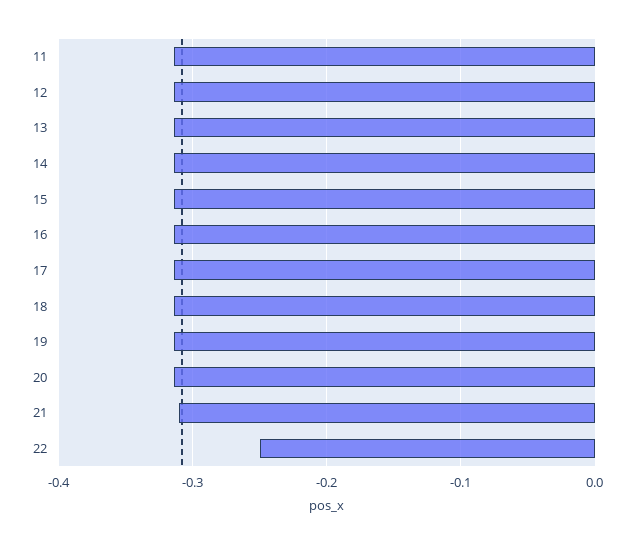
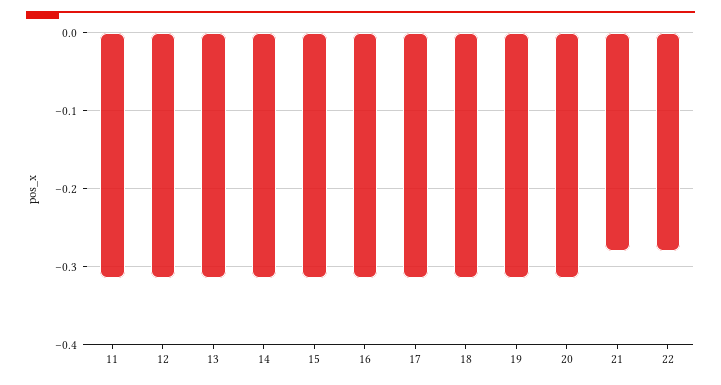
21: -0.31 -> -0.28
22: -0.25 -> -0.28

